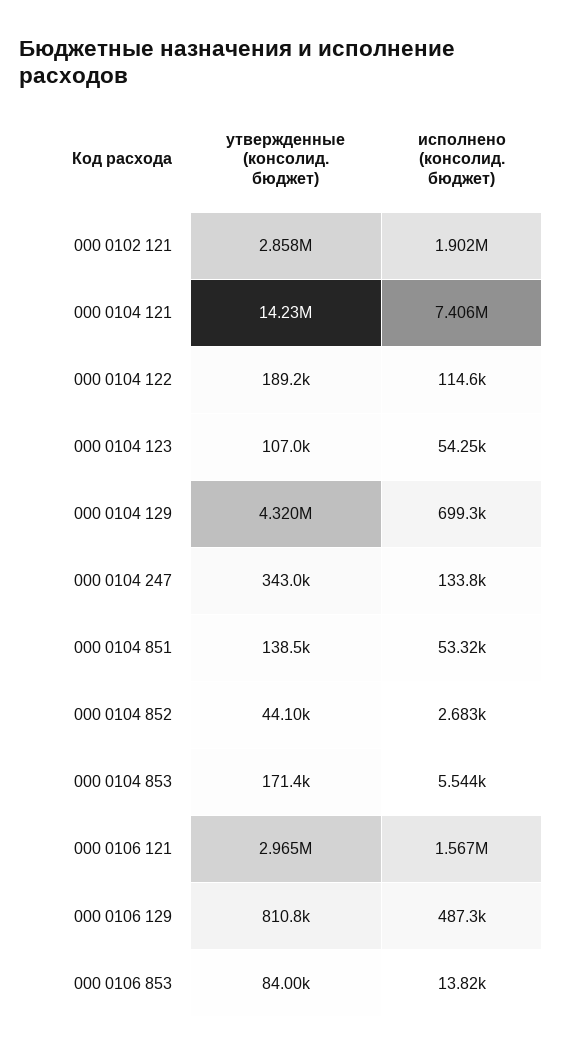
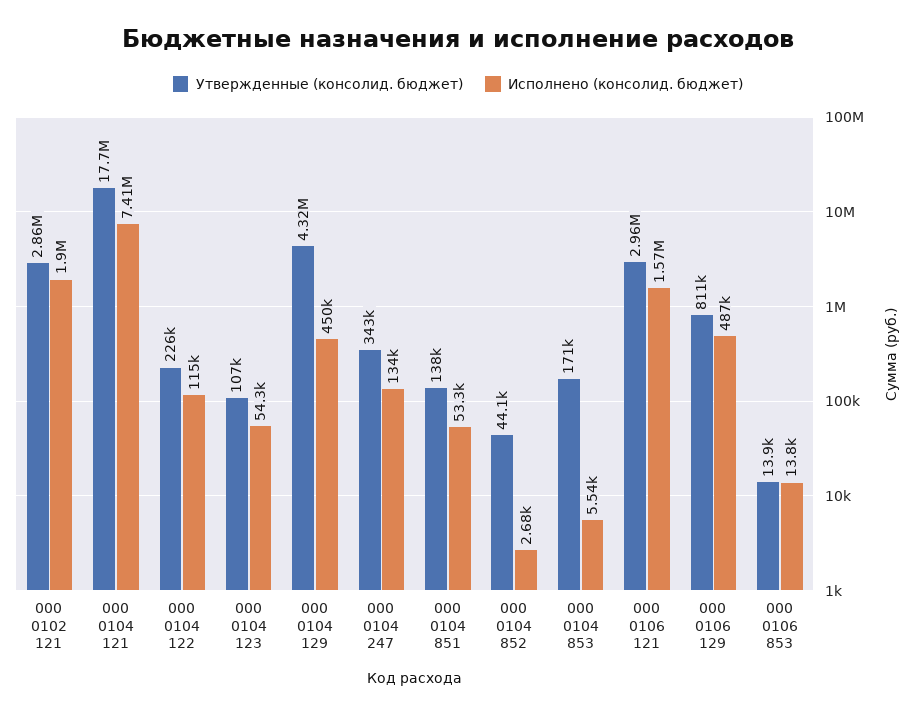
утвержденные (консолид. бюджет), 000 0104 121: 14230000 -> 17700000
утвержденные (консолид. бюджет), 000 0104 122: 189200 -> 226000
исполнено (консолид. бюджет), 000 0104 129: 699300 -> 450000
утвержденные (консолид. бюджет), 000 0106 853: 84000 -> 13900

